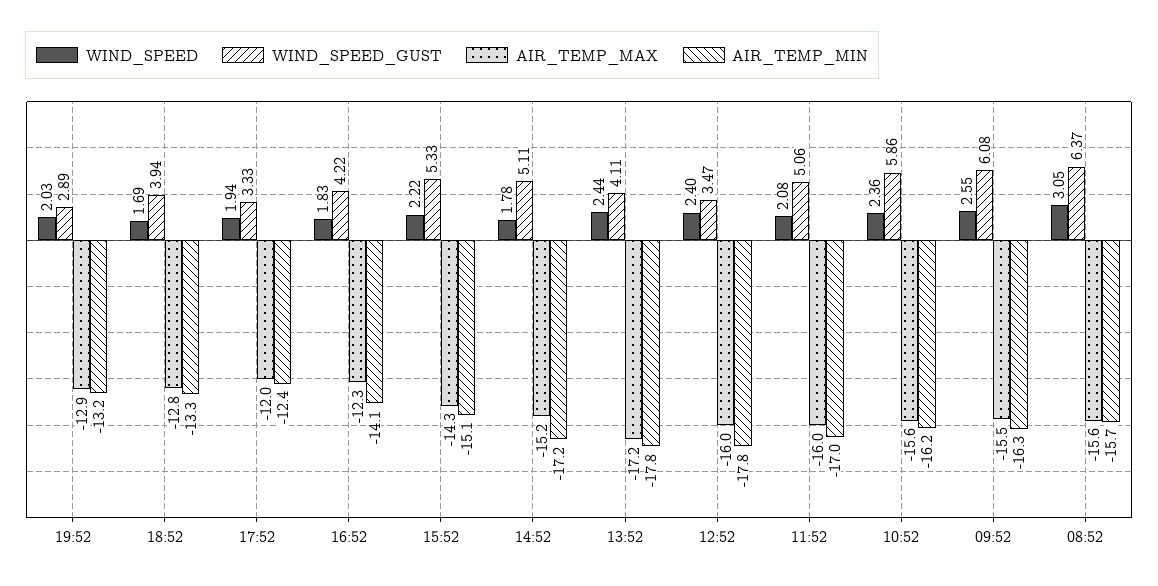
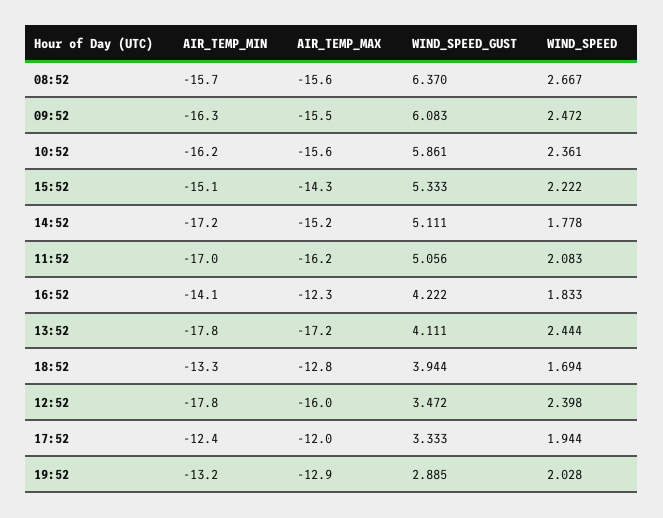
AIR_TEMP_MAX, 11:52: -16 -> -16.2
WIND_SPEED, 09:52: 2.55 -> 2.472
WIND_SPEED, 08:52: 3.05 -> 2.667

